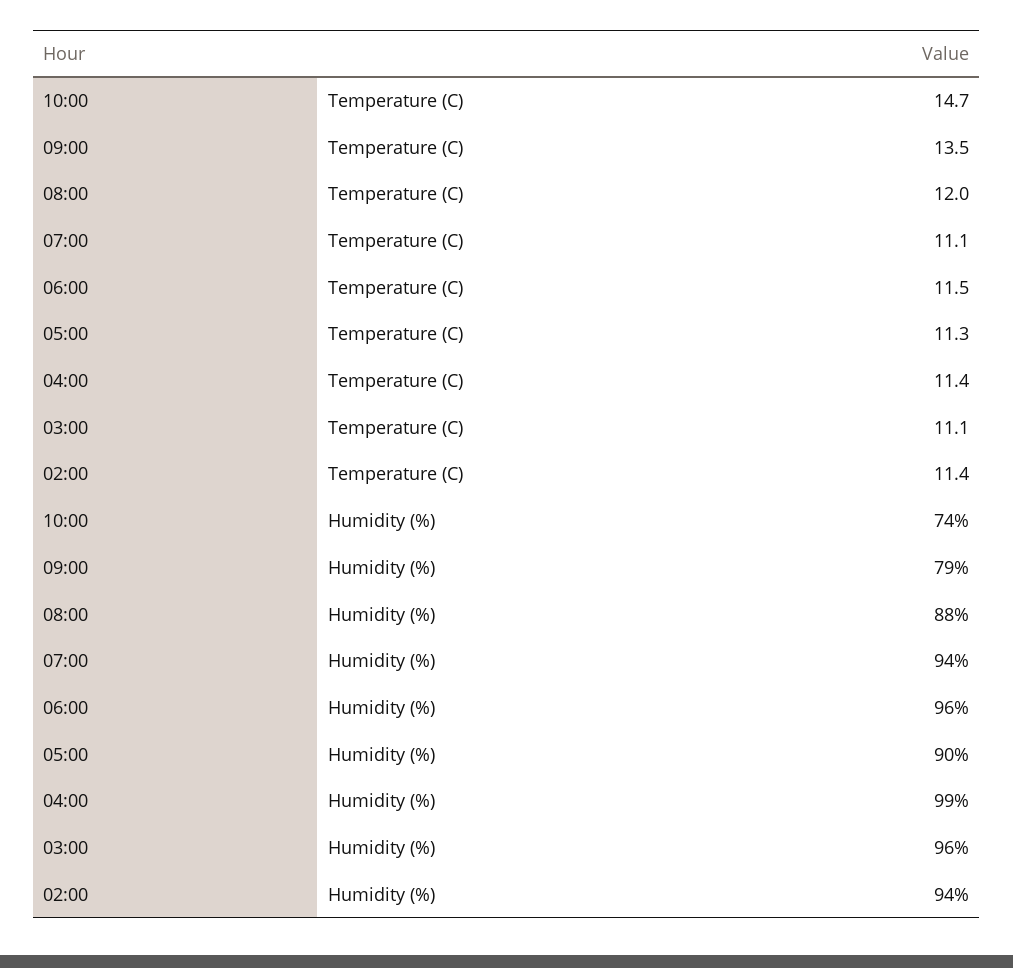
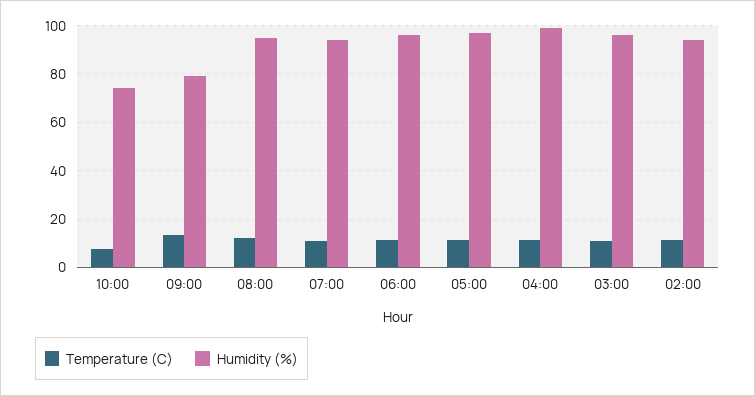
Temperature (C), 10:00: 14.7 -> 7.5
Humidity (%), 08:00: 88 -> 95
Humidity (%), 05:00: 90 -> 97.5

